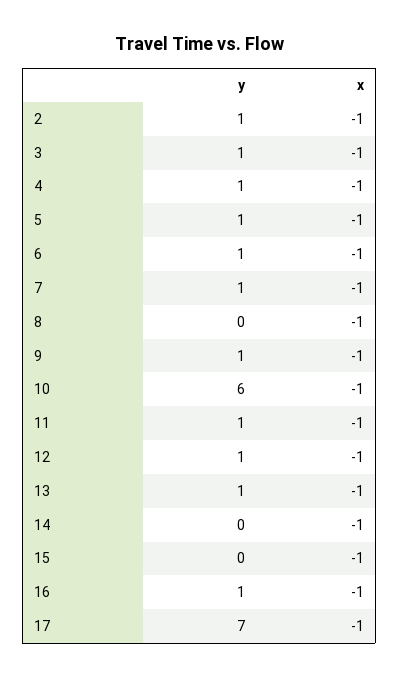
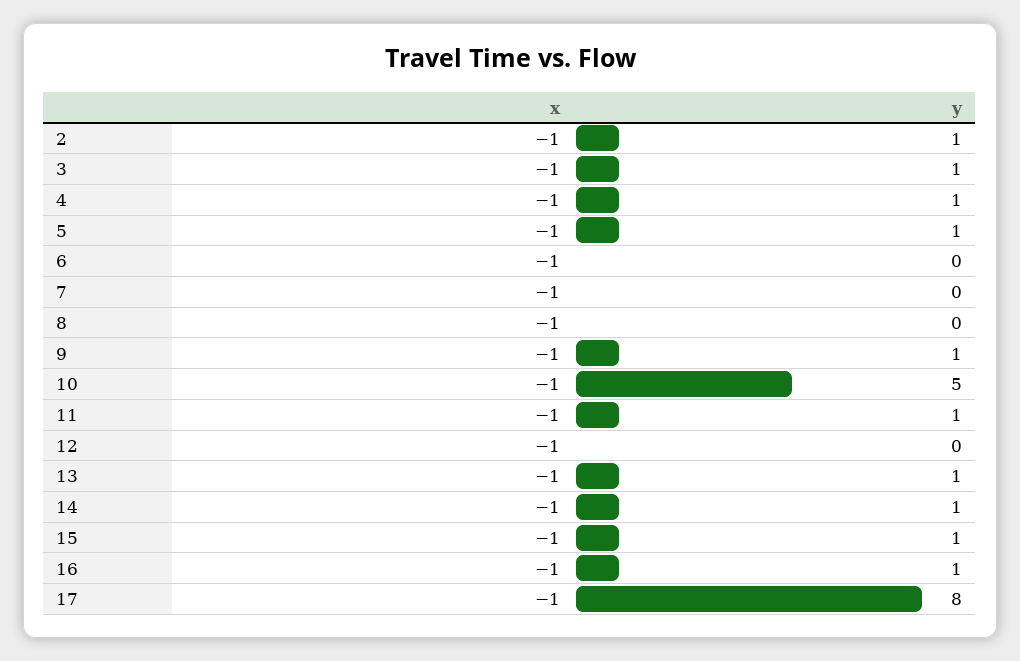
y, 6: 1 -> 0
y, 7: 1 -> 0
y, 10: 6 -> 5
y, 12: 1 -> 0
y, 14: 0 -> 1
y, 15: 0 -> 1
y, 17: 7 -> 8

